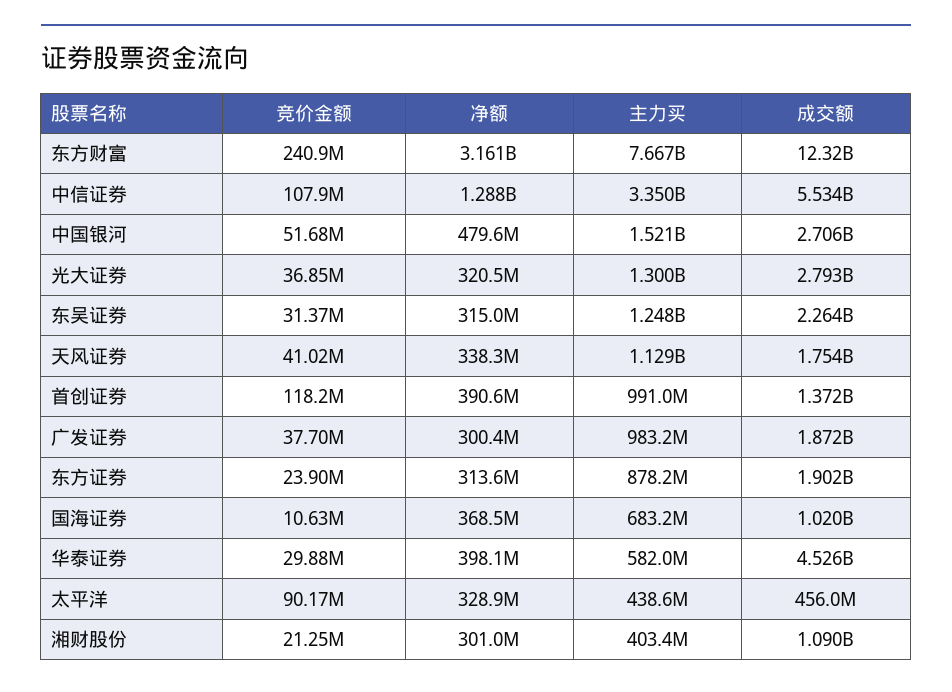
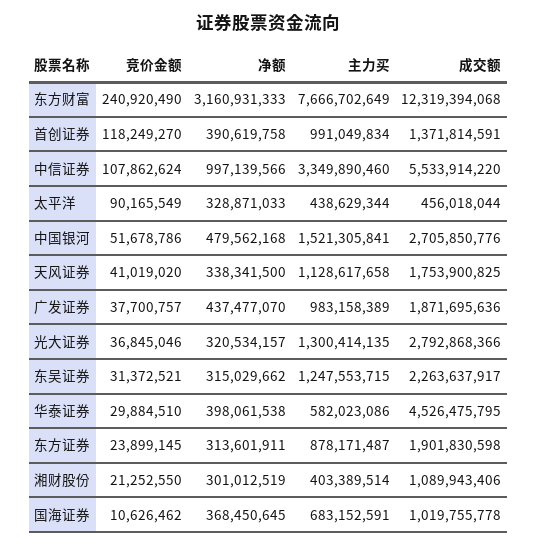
净额, 中信证券: 1288000000 -> 997139566
净额, 广发证券: 300400000 -> 437477070

